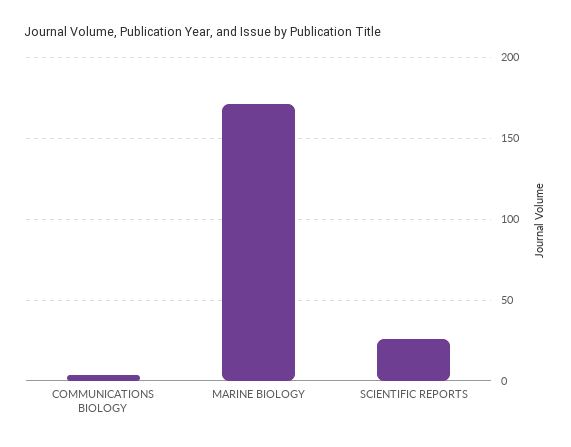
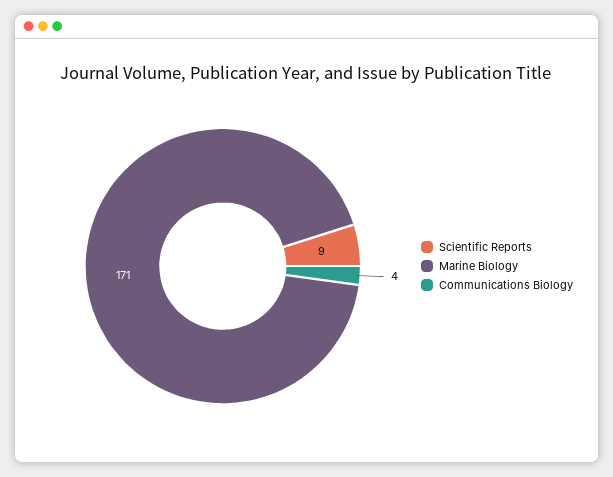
SCIENTIFIC REPORTS: 25 -> 9

